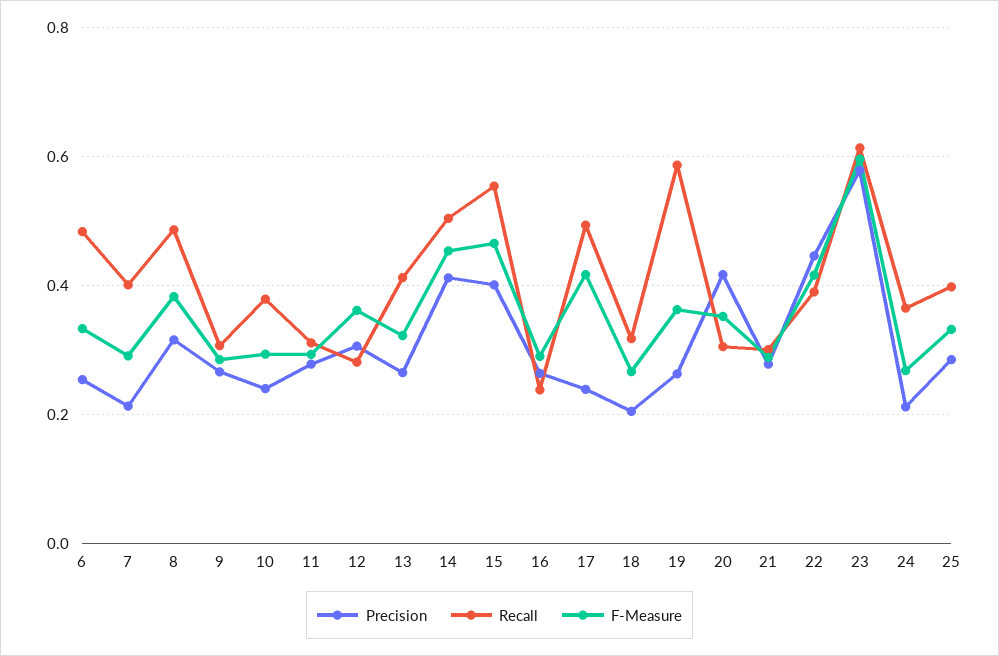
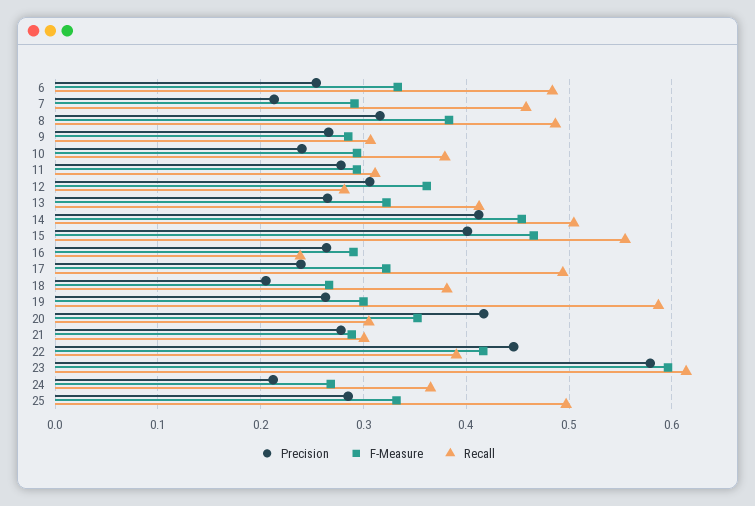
Recall, 7: 0.4 -> 0.46
F-Measure, 17: 0.42 -> 0.32
Recall, 18: 0.32 -> 0.38
F-Measure, 19: 0.36 -> 0.3
Recall, 25: 0.4 -> 0.5

